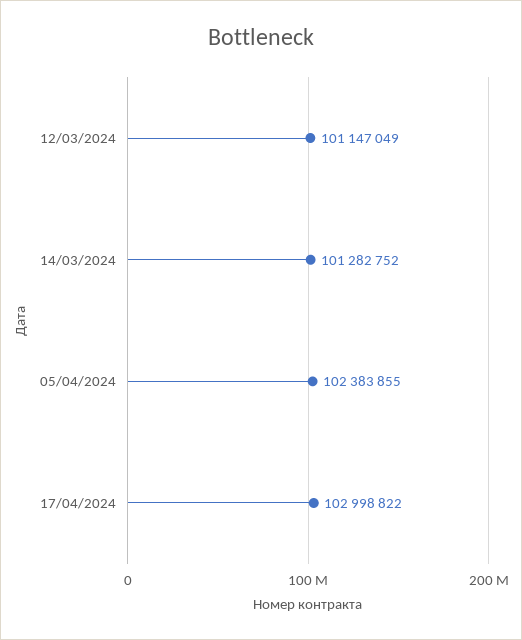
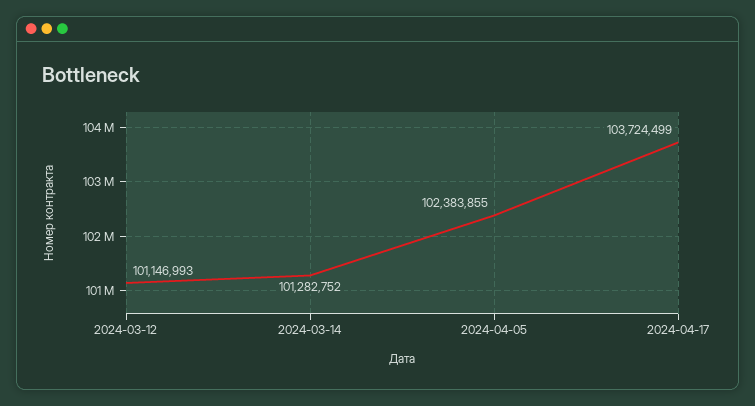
12/03/2024: 101147049 -> 101146993
17/04/2024: 102998822 -> 103724499

